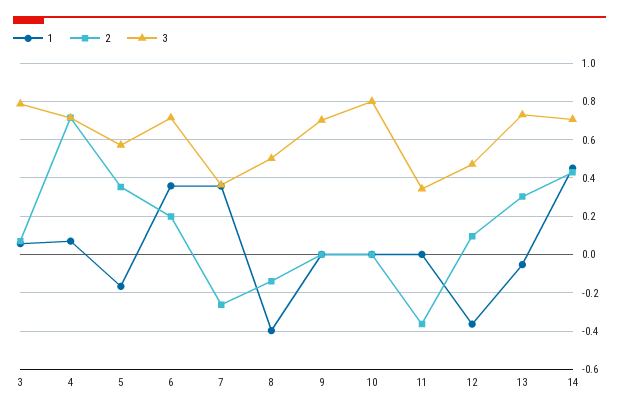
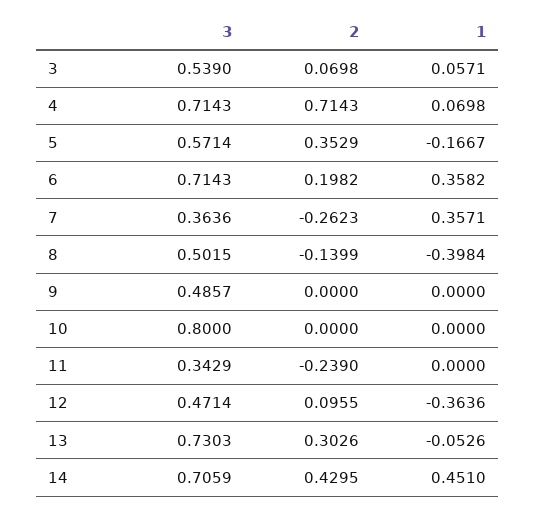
3, 3: 0.8 -> 0.539
3, 9: 0.7 -> 0.4857
2, 11: -0.35 -> -0.239

